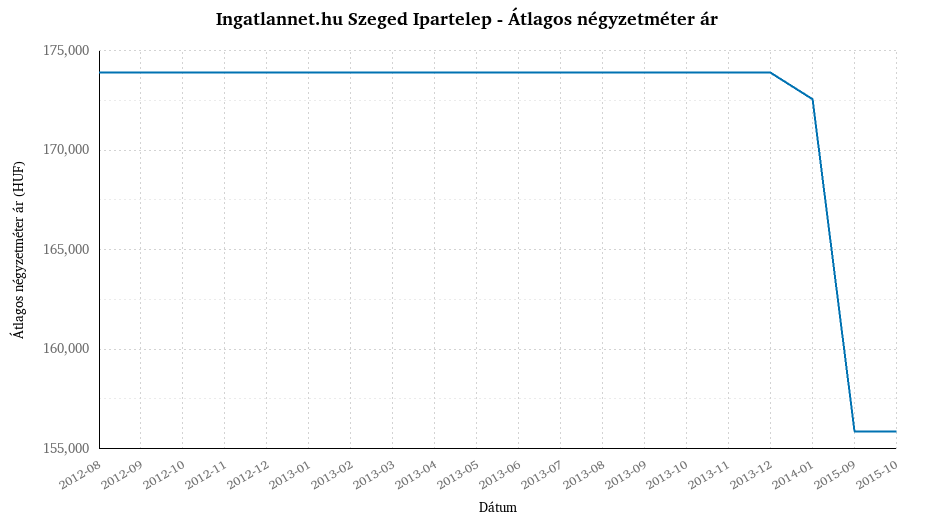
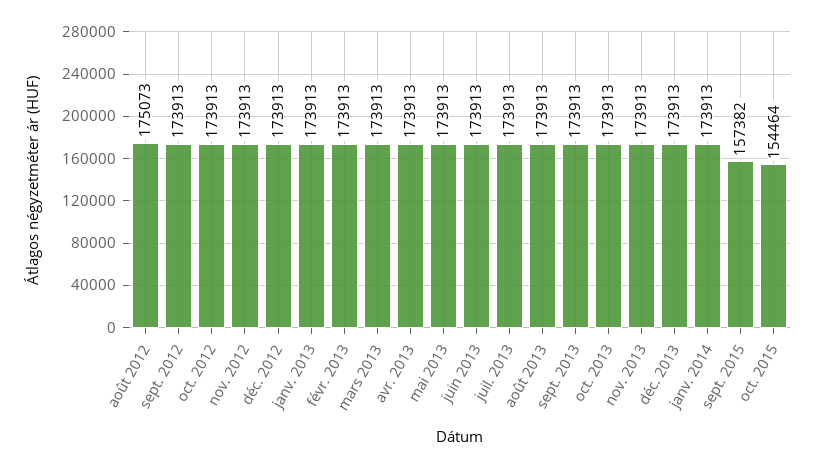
2012-08: 174000 -> 175073
2014-01: 172500 -> 173913
2015-09: 156000 -> 157382
2015-10: 156000 -> 154464

